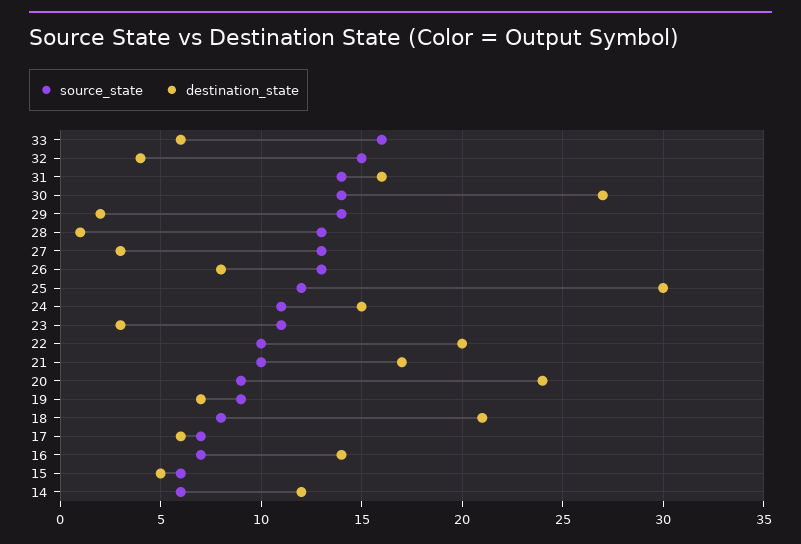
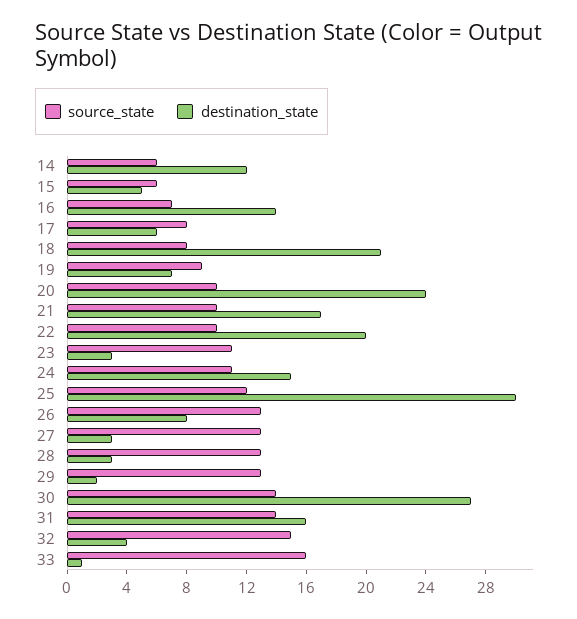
destination_state, 33: 6 -> 1
source_state, 29: 14 -> 13
destination_state, 28: 1 -> 3
source_state, 20: 9 -> 10
source_state, 17: 7 -> 8

